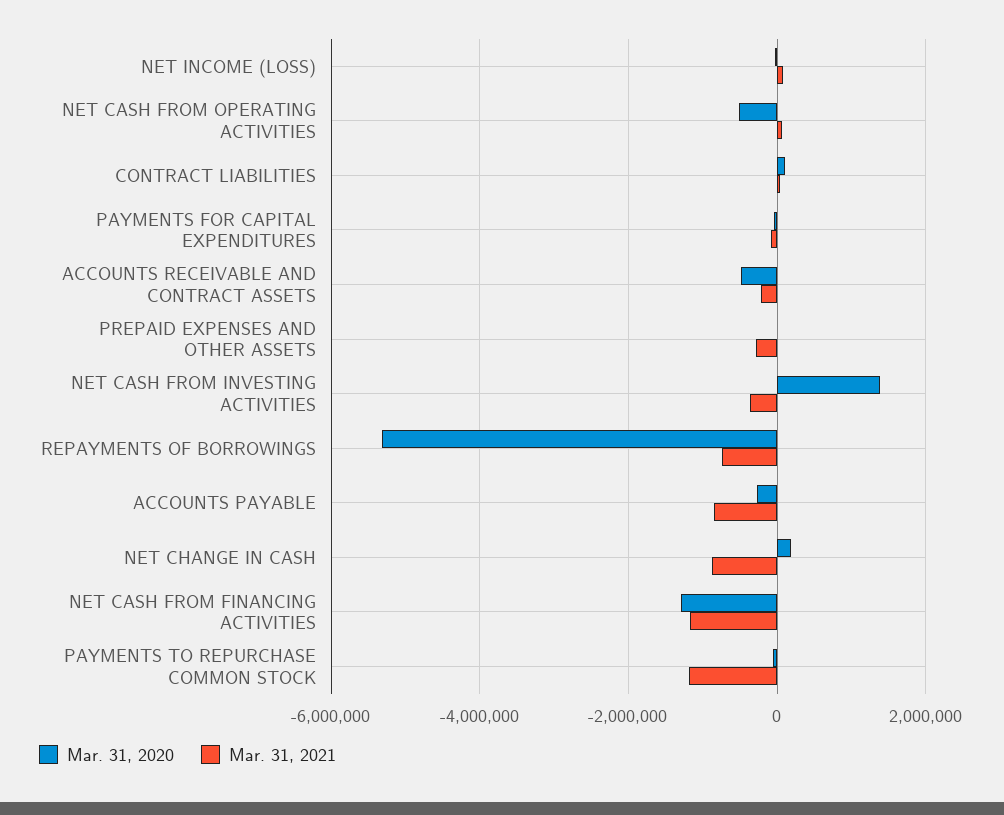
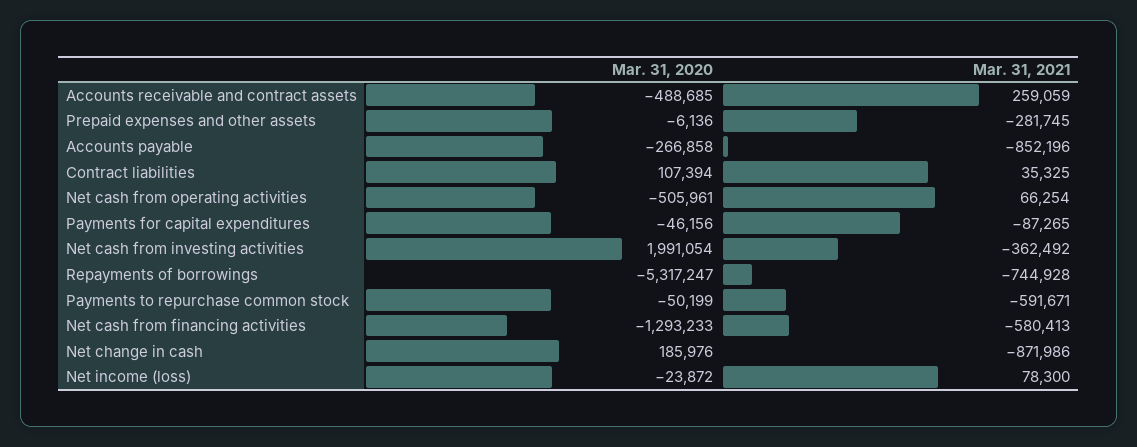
Mar. 31, 2021, ACCOUNTS RECEIVABLE AND CONTRACT ASSETS: -200000 -> 259059
Mar. 31, 2020, NET CASH FROM INVESTING ACTIVITIES: 1400000 -> 1991054
Mar. 31, 2021, NET CASH FROM FINANCING ACTIVITIES: -1200000 -> -580413
Mar. 31, 2021, PAYMENTS TO REPURCHASE COMMON STOCK: -1200000 -> -591671

